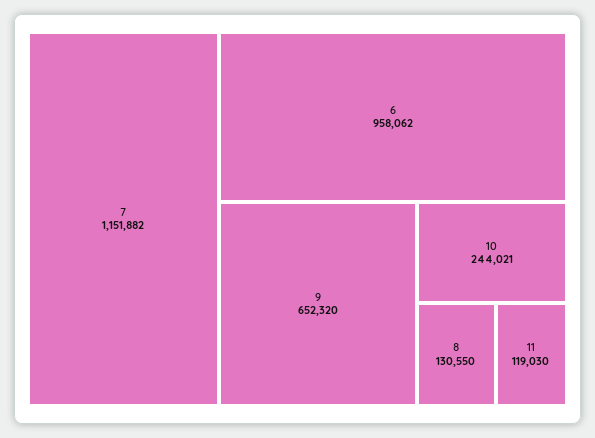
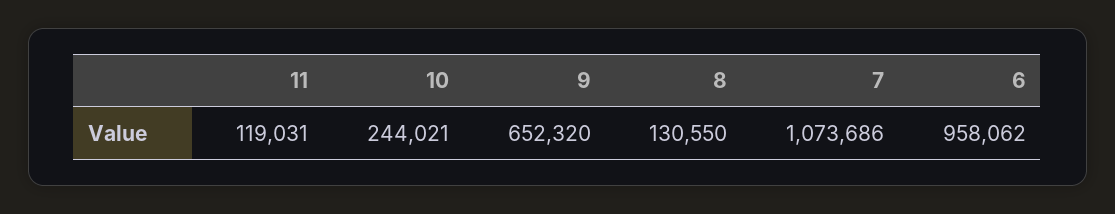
7: 1151882 -> 1073686
11: 119030 -> 119031

